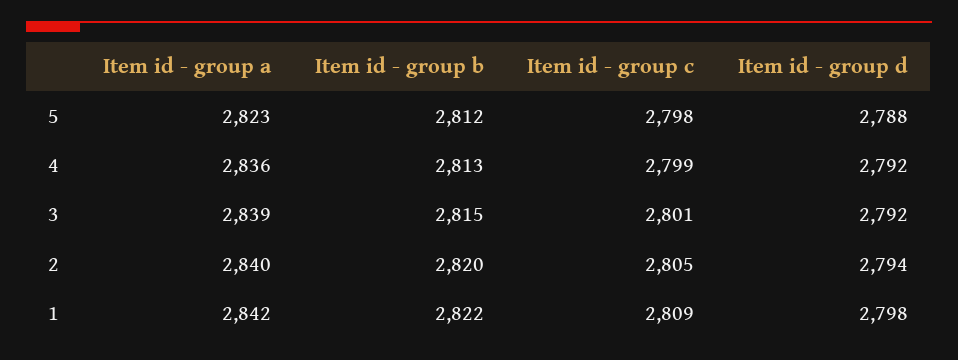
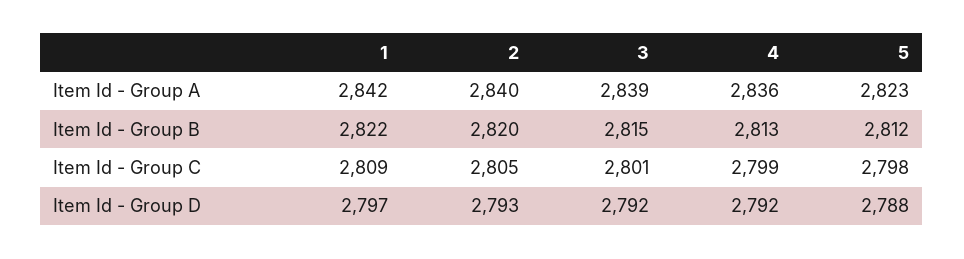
Item id - group d, 2: 2794 -> 2793
Item id - group d, 1: 2798 -> 2797

